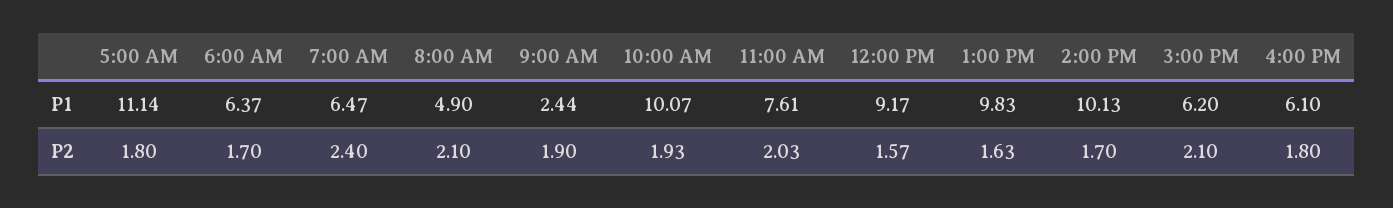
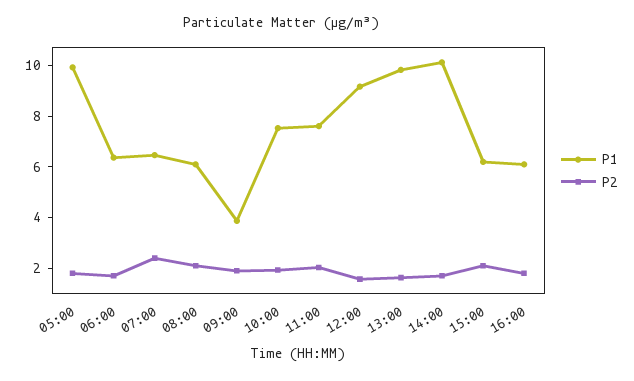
P1, 5:00 AM: 11.14 -> 10
P1, 8:00 AM: 4.9 -> 6
P1, 9:00 AM: 2.44 -> 4
P1, 10:00 AM: 10.07 -> 7.5

